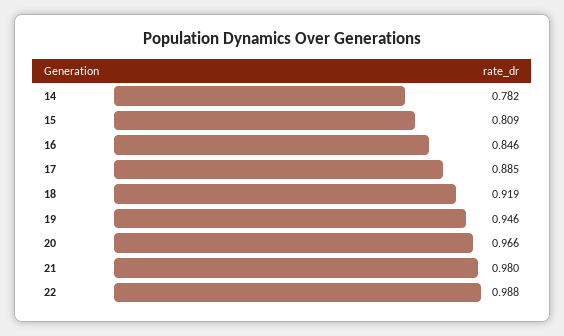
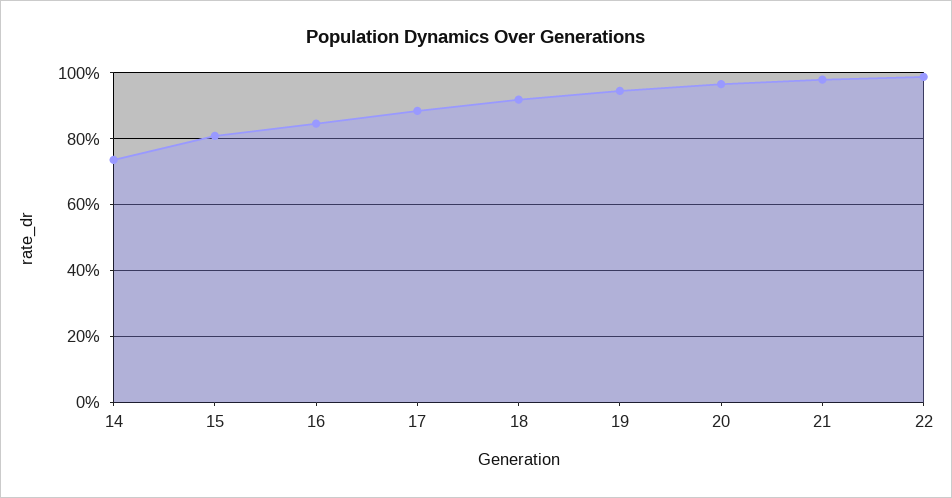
14: 0.782 -> 0.74

